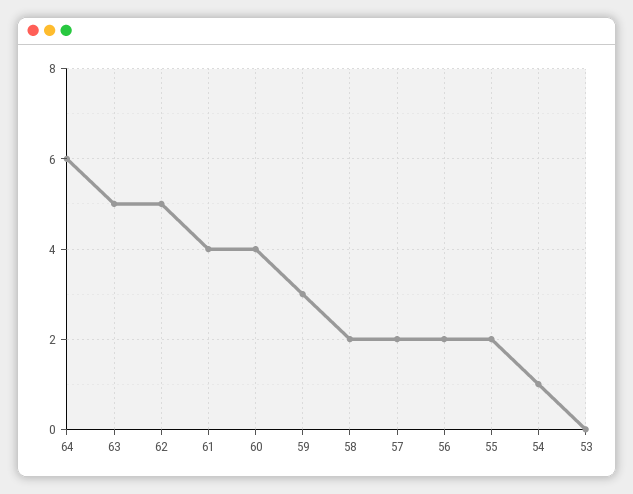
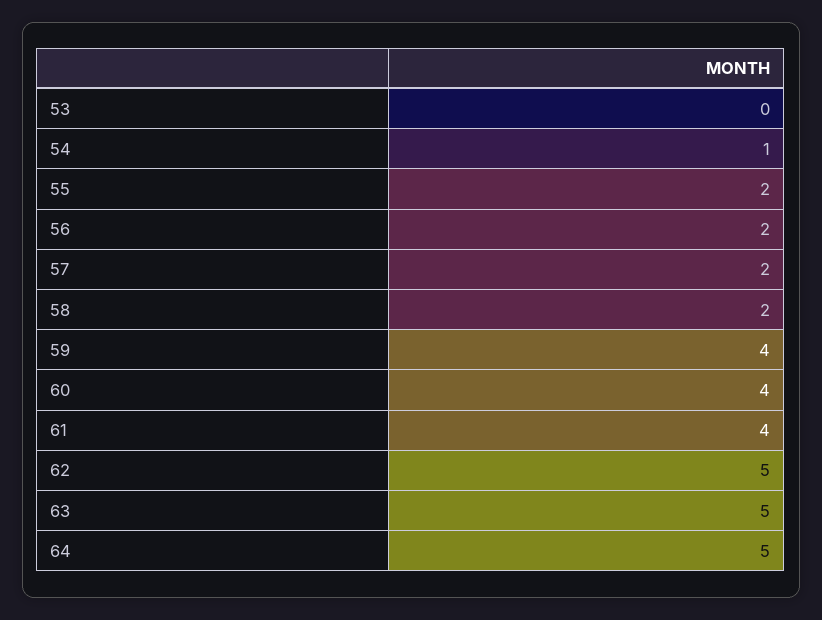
64: 6 -> 5
59: 3 -> 4

